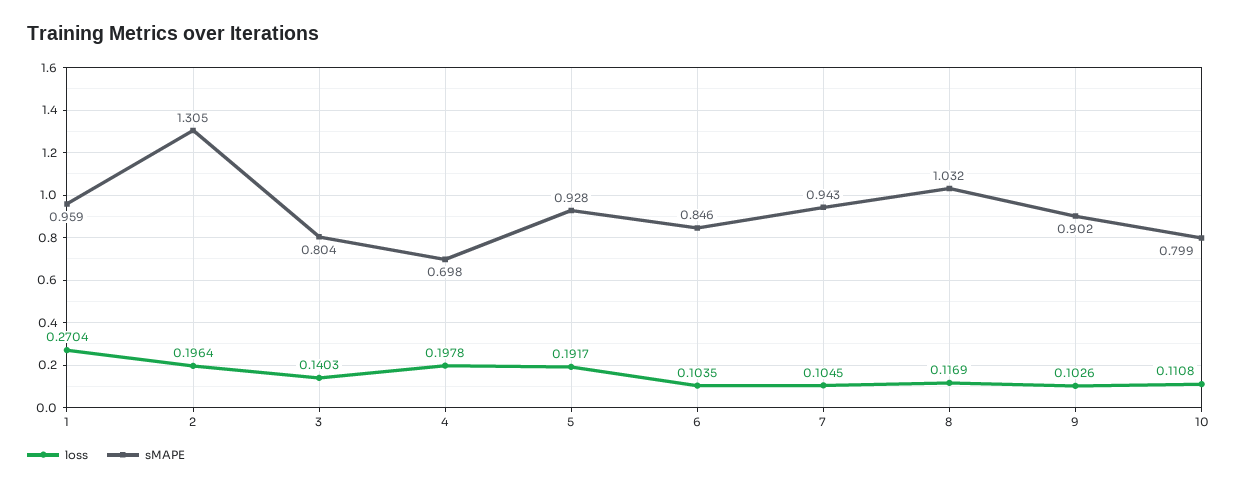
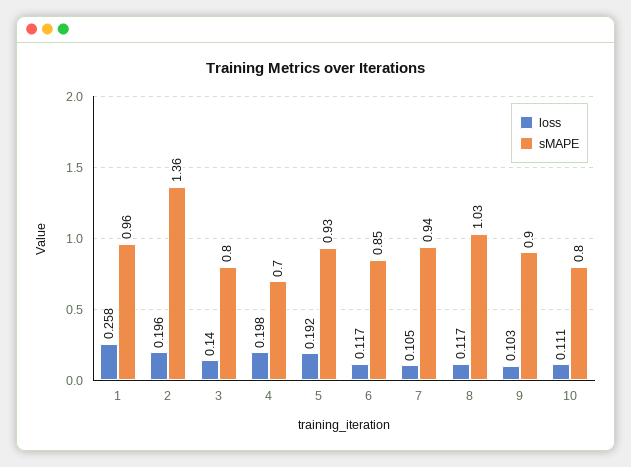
loss, 1: 0.2704 -> 0.258
sMAPE, 2: 1.305 -> 1.36
loss, 6: 0.1035 -> 0.117

